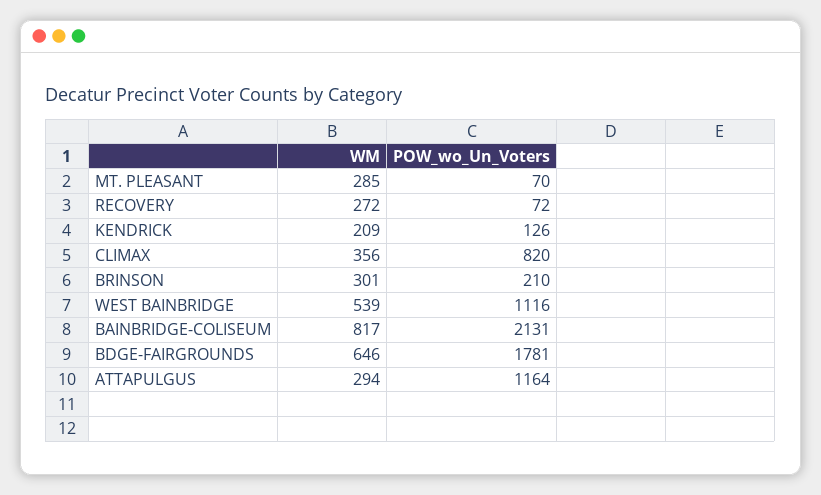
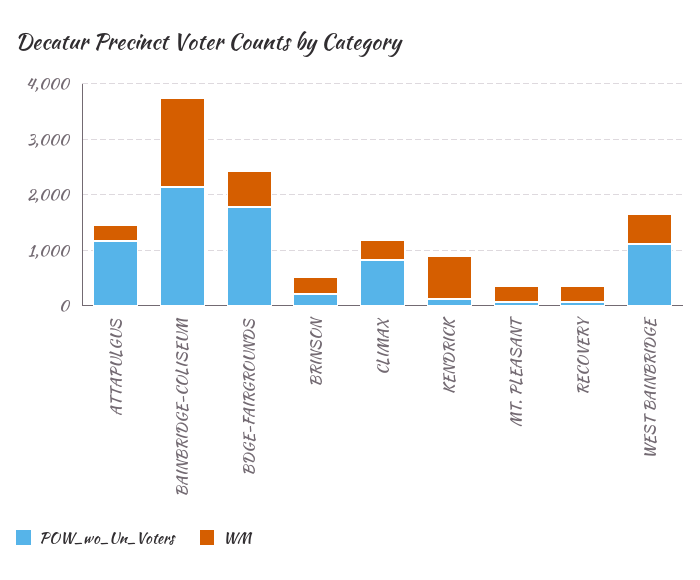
WM, KENDRICK: 209 -> 800
WM, BAINBRIDGE-COLISEUM: 817 -> 1600

